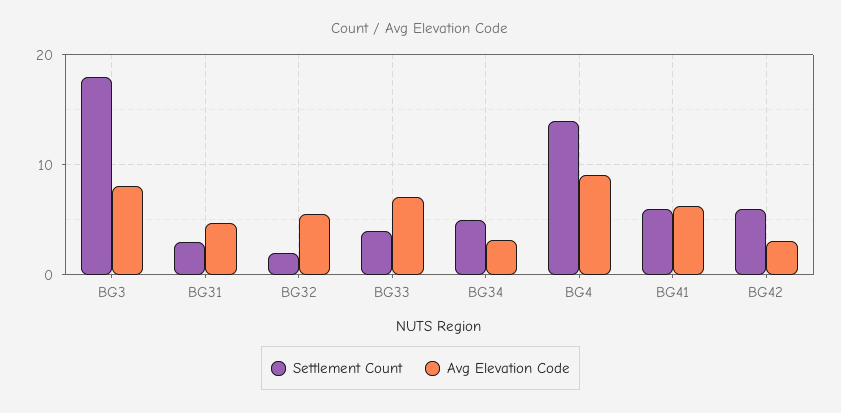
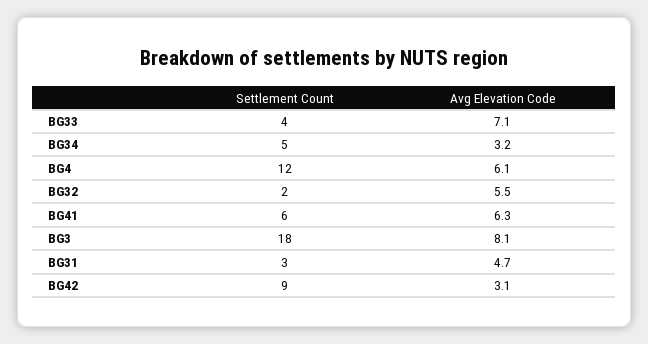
Settlement Count, BG4: 14 -> 12
Avg Elevation Code, BG4: 9 -> 6.1
Settlement Count, BG42: 6 -> 9

